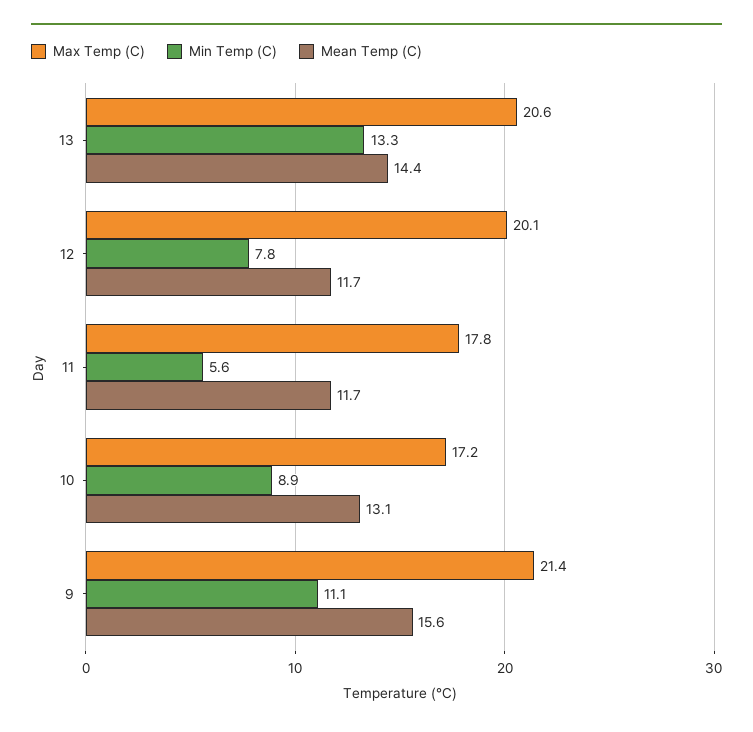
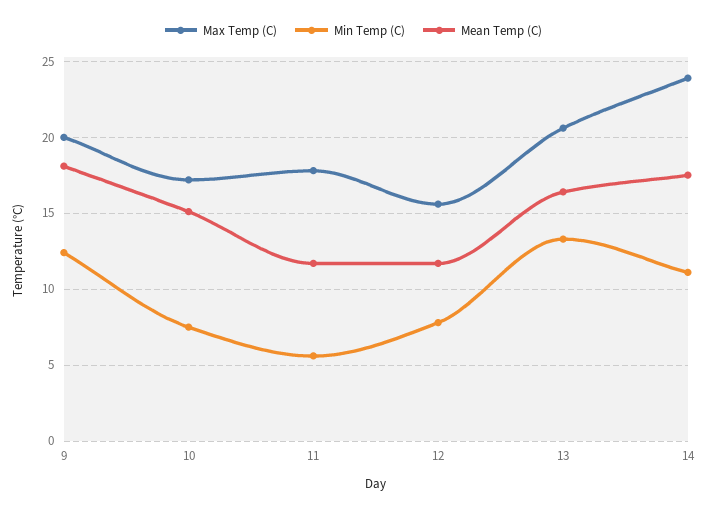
Mean Temp (C), 13: 14.4 -> 16.5
Max Temp (C), 12: 20.1 -> 15.5
Min Temp (C), 10: 8.9 -> 7.5
Mean Temp (C), 10: 13.1 -> 15
Max Temp (C), 9: 21.4 -> 20
Min Temp (C), 9: 11.1 -> 12.5
Mean Temp (C), 9: 15.6 -> 18
Max Temp (C), 14: none -> 24
Min Temp (C), 14: none -> 11
Mean Temp (C), 14: none -> 17.5

